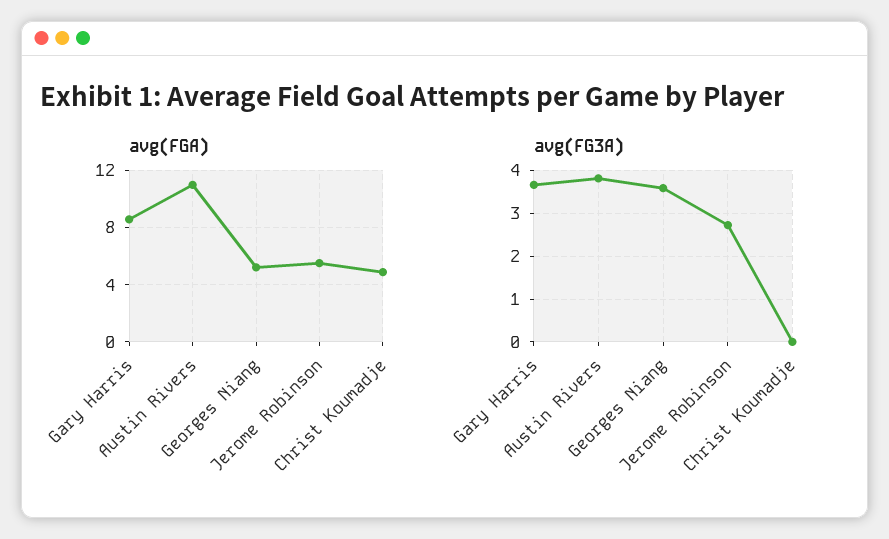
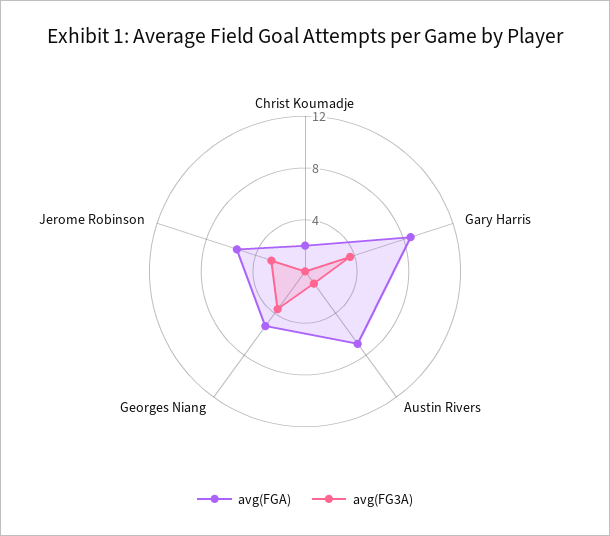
avg(FGA), Austin Rivers: 11 -> 7
avg(FGA), Christ Koumadje: 5 -> 2
avg(FG3A), Austin Rivers: 3.8 -> 1

